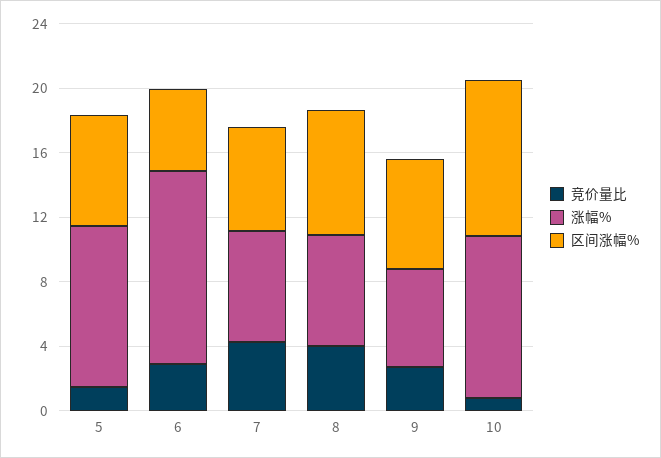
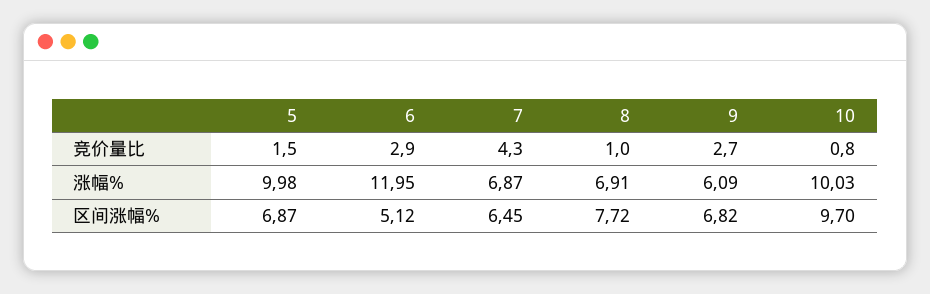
竞价量比, 8: 4 -> 1

